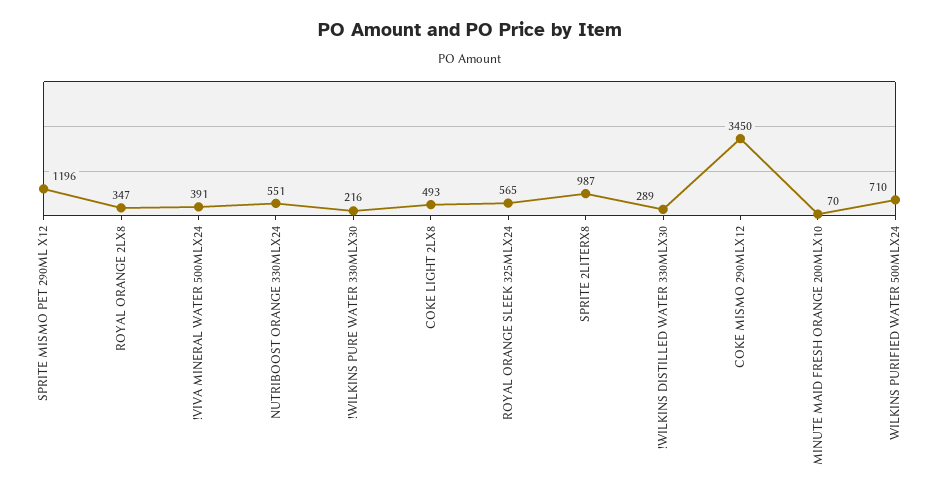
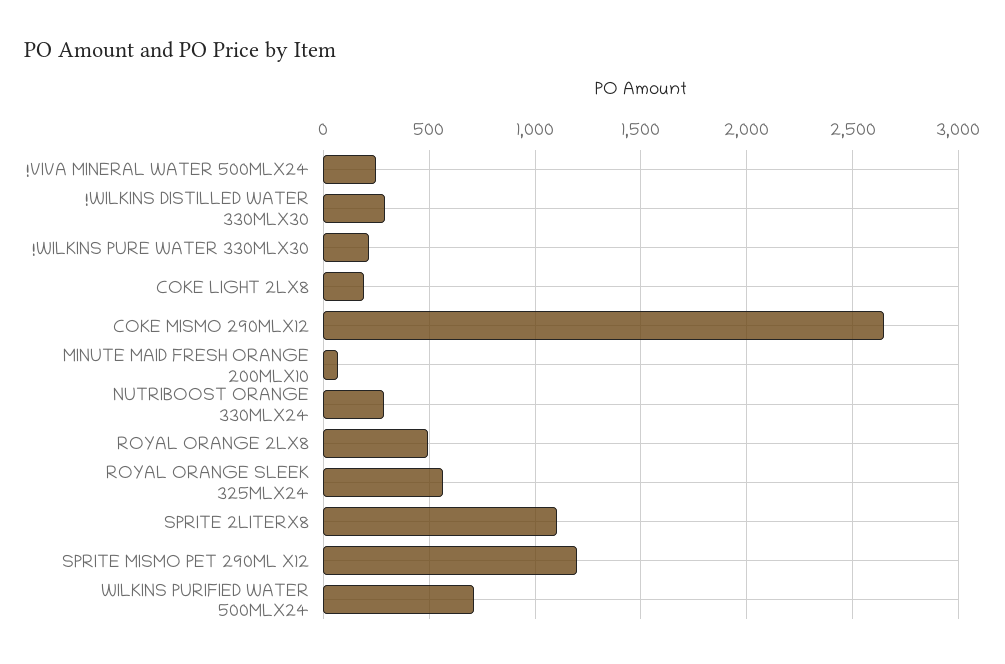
ROYAL ORANGE 2LX8: 347 -> 500
!VIVA MINERAL WATER 500MLX24: 391 -> 250
NUTRIBOOST ORANGE 330MLX24: 551 -> 300
COKE LIGHT 2LX8: 493 -> 200
SPRITE 2LITERX8: 987 -> 1100
COKE MISMO 290MLX12: 3450 -> 2650

